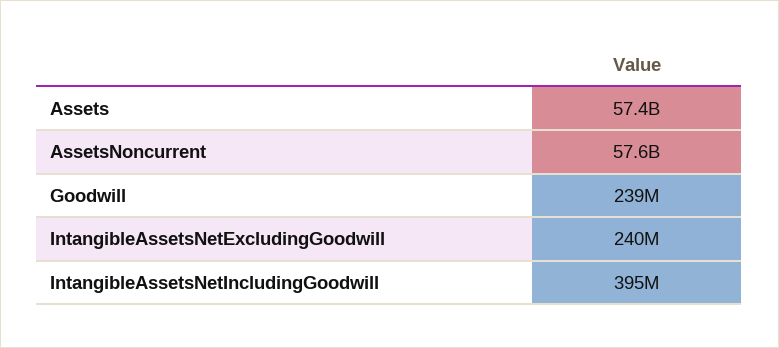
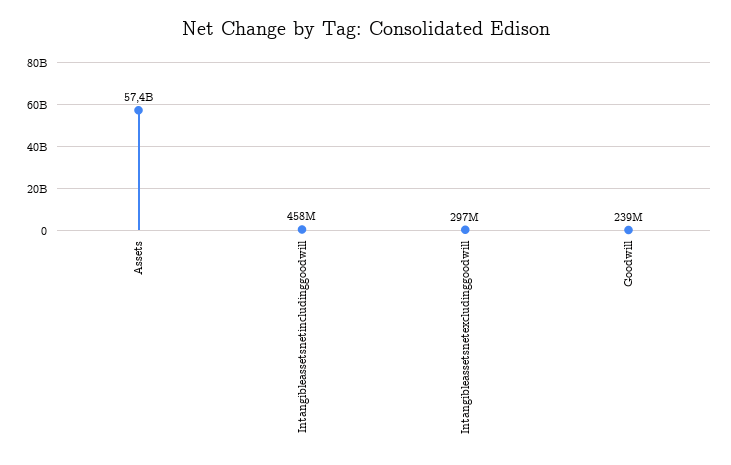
AssetsNoncurrent: 57600000000 -> none
IntangibleAssetsNetExcludingGoodwill: 240000000 -> 297000000
IntangibleAssetsNetIncludingGoodwill: 395000000 -> 458000000

